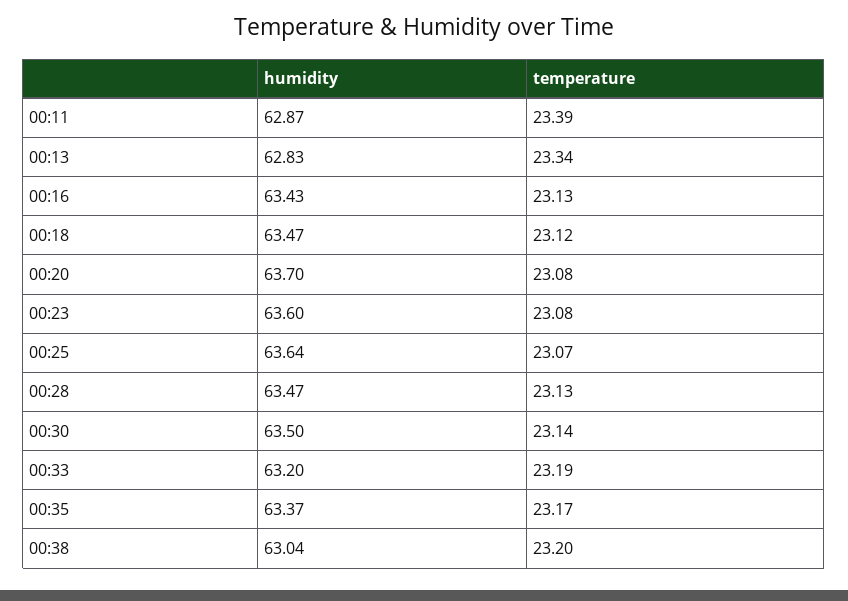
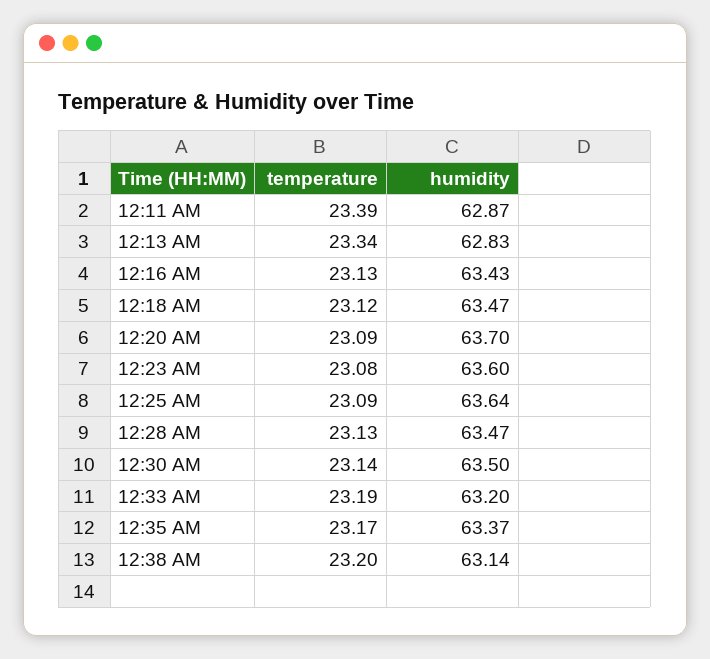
temperature, 00:20: 23.08 -> 23.09
temperature, 00:25: 23.07 -> 23.09
humidity, 00:38: 63.04 -> 63.14

